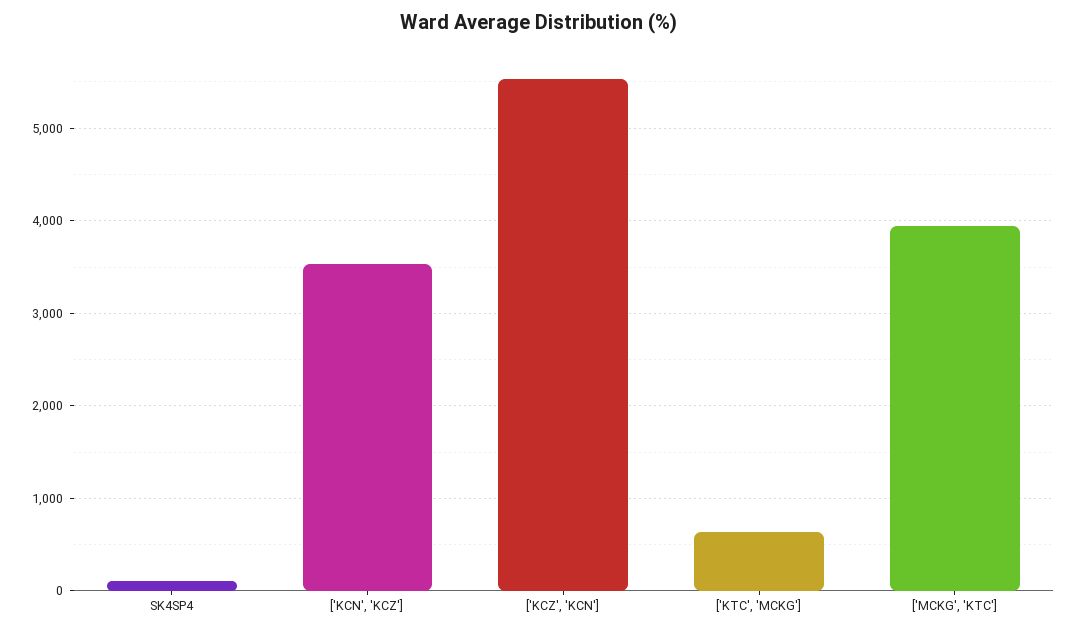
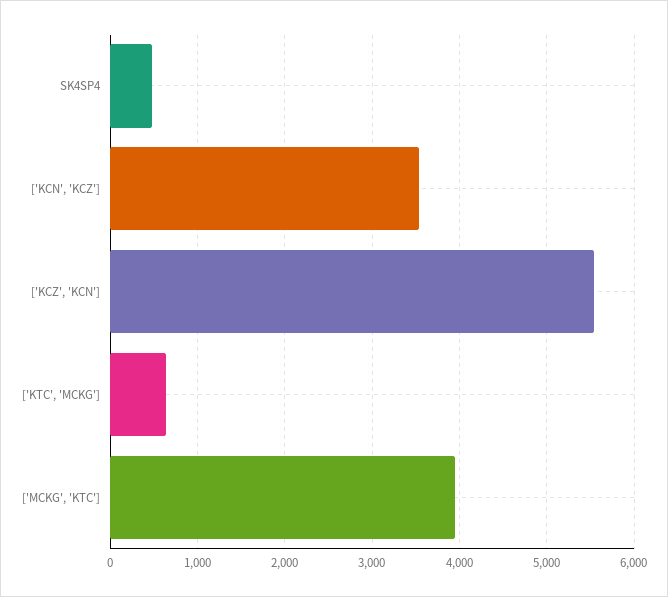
SK4SP4: 100 -> 500

